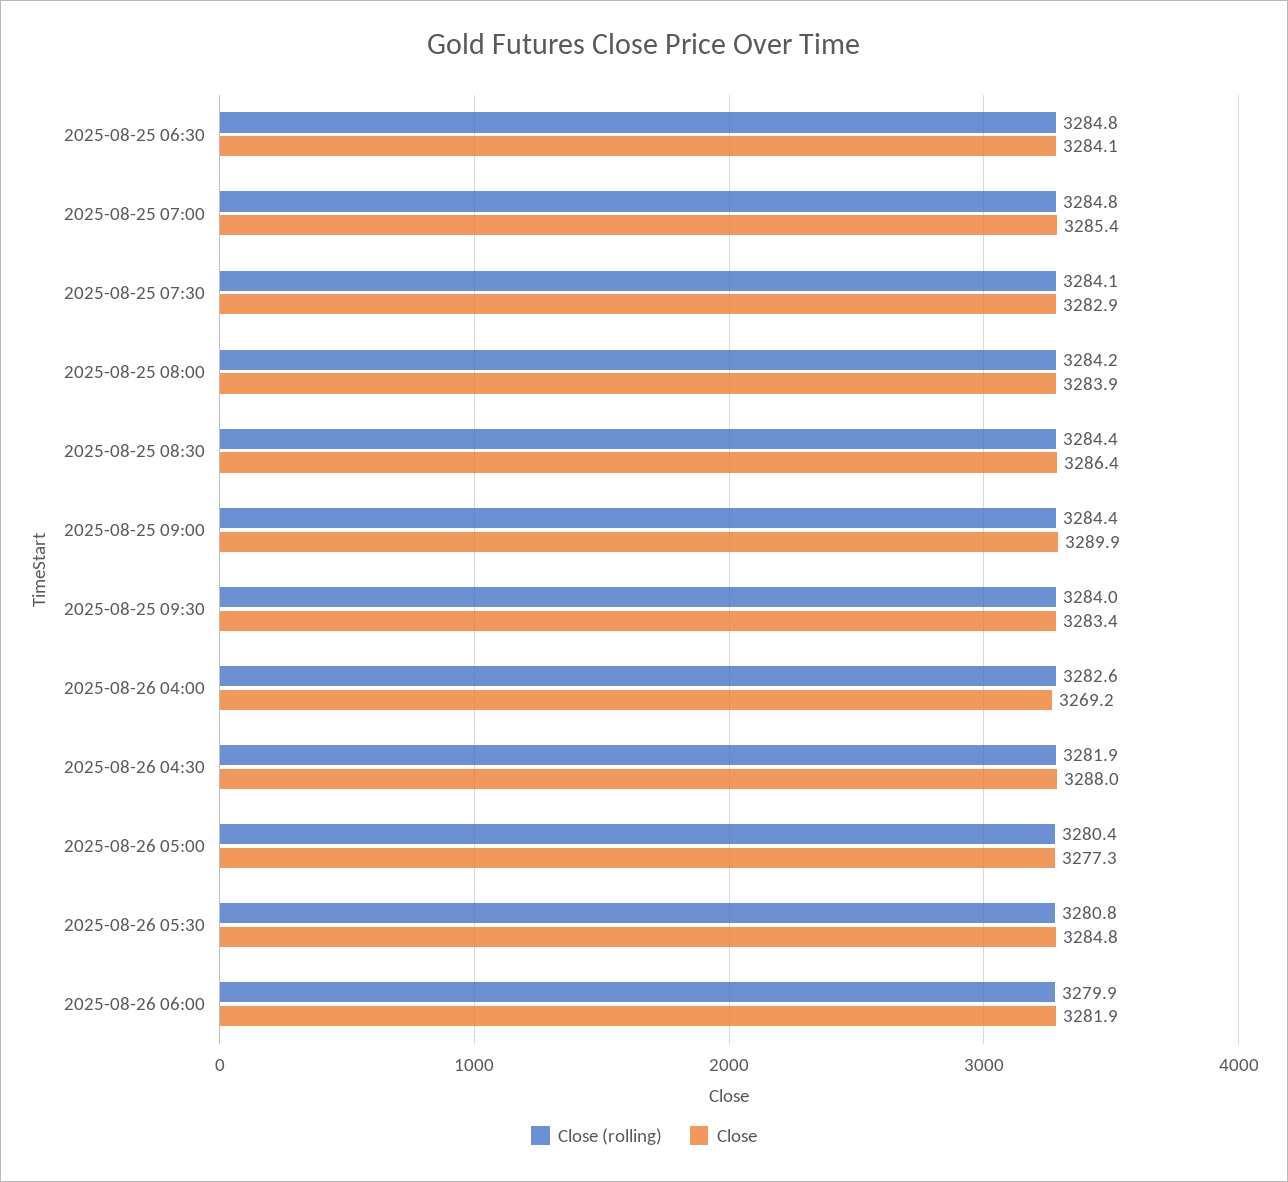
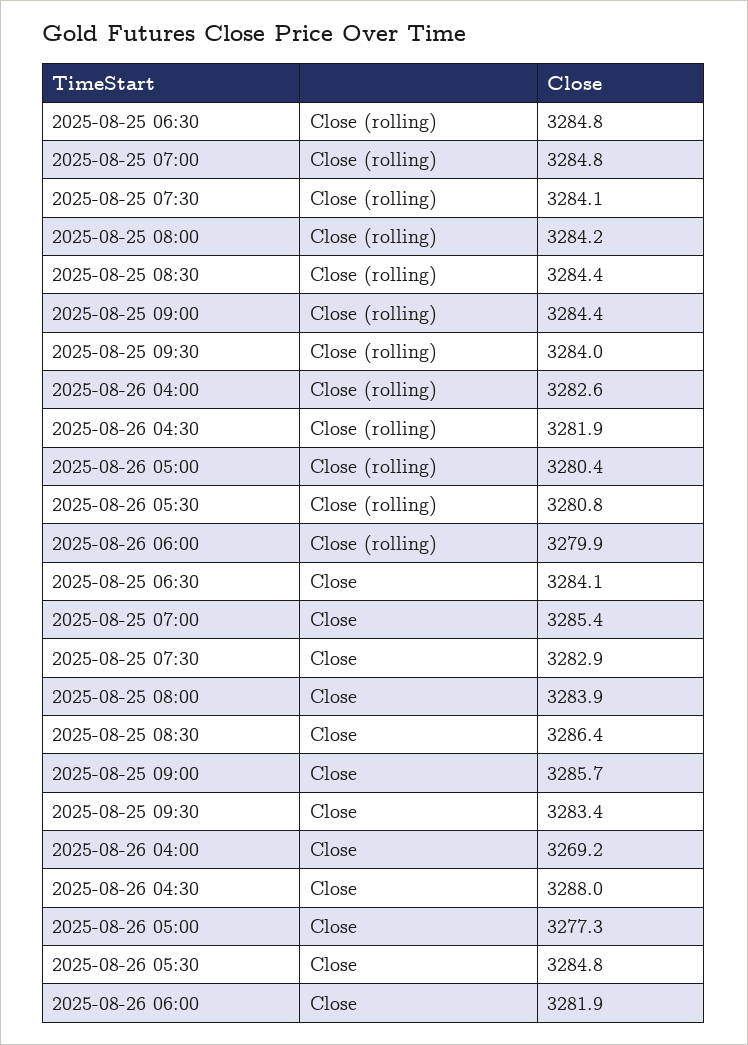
Close, 2025-08-25 09:00: 3289.9 -> 3285.7

